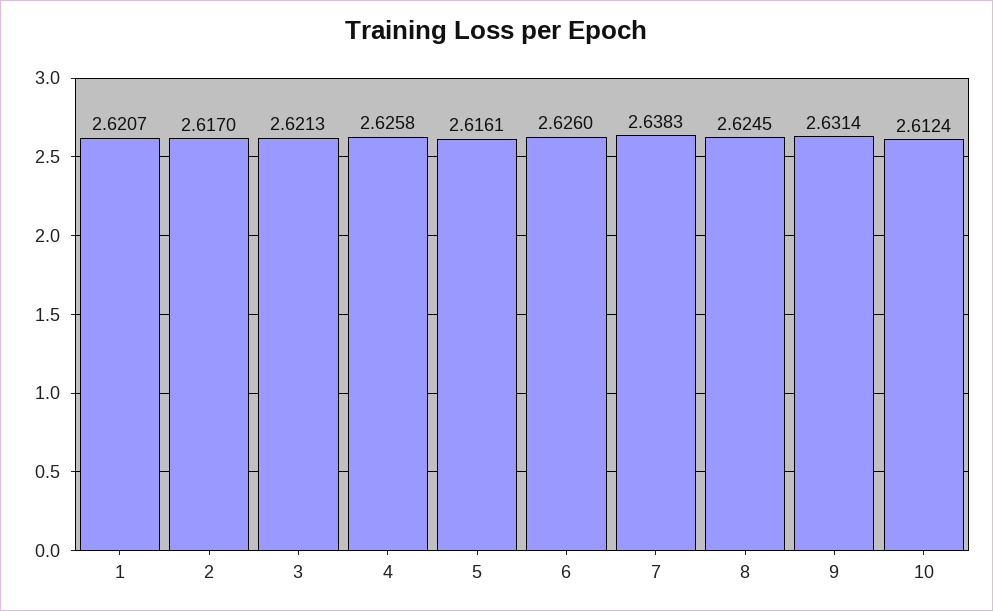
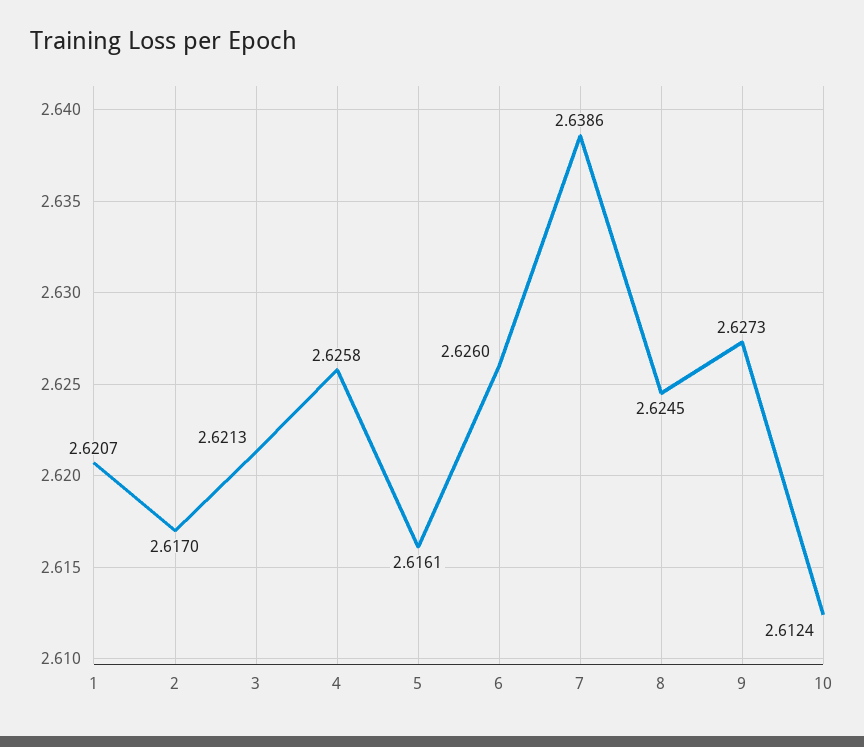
7: 2.6383 -> 2.6386
9: 2.6314 -> 2.6273

